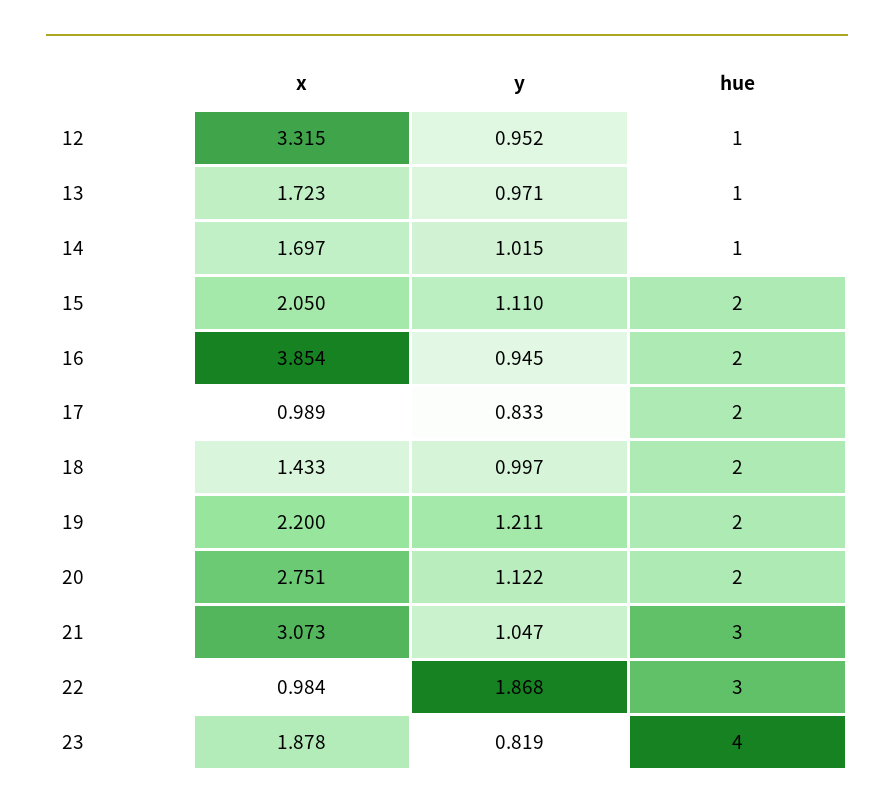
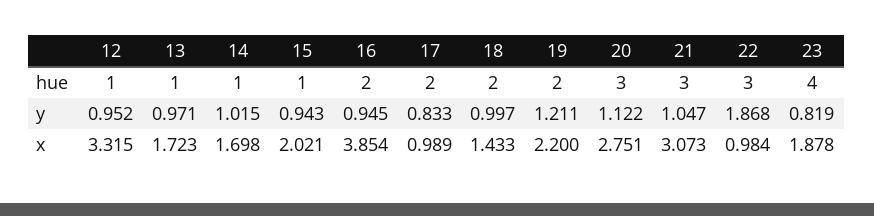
x, 14: 1.697 -> 1.698
x, 15: 2.05 -> 2.021
y, 15: 1.11 -> 0.943
hue, 15: 2 -> 1
hue, 20: 2 -> 3

